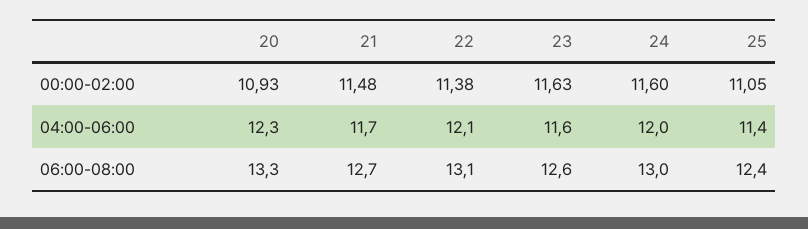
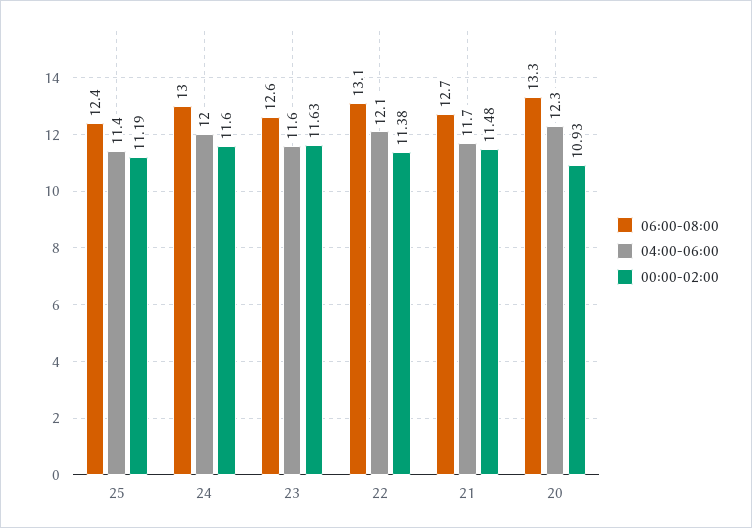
00:00-02:00, 25: 11.05 -> 11.19

